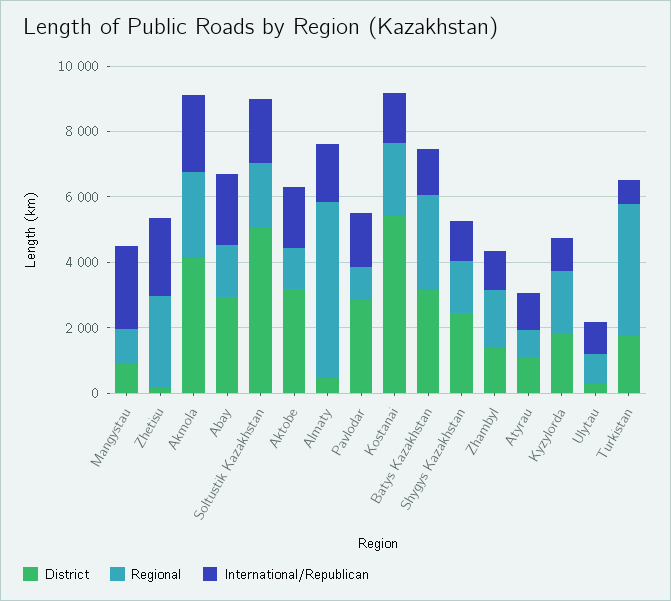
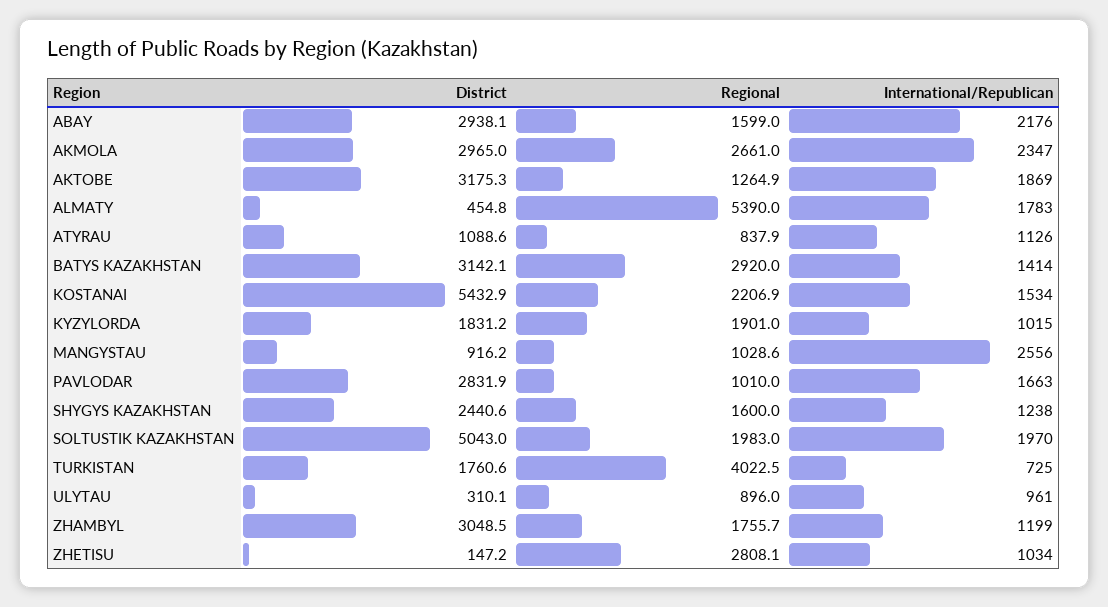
International/Republican, Zhetisu: 2500 -> 1034
District, Akmola: 4000 -> 2965
District, Zhambyl: 1500 -> 3048.5

